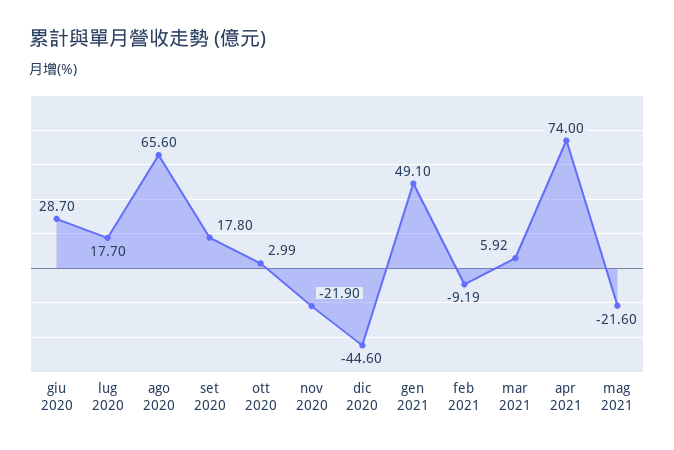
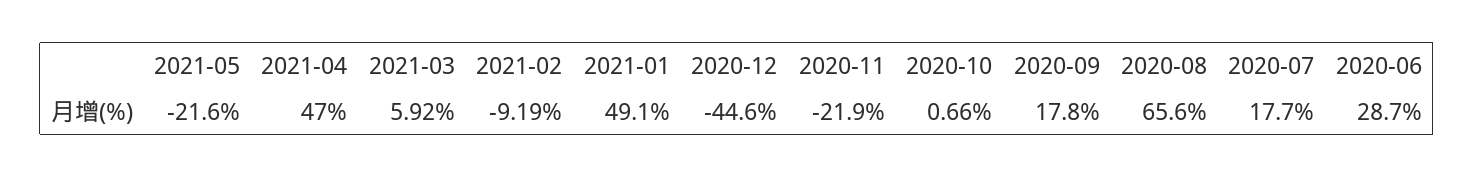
ott 2020: 2.99 -> 0.66
apr 2021: 74 -> 47

